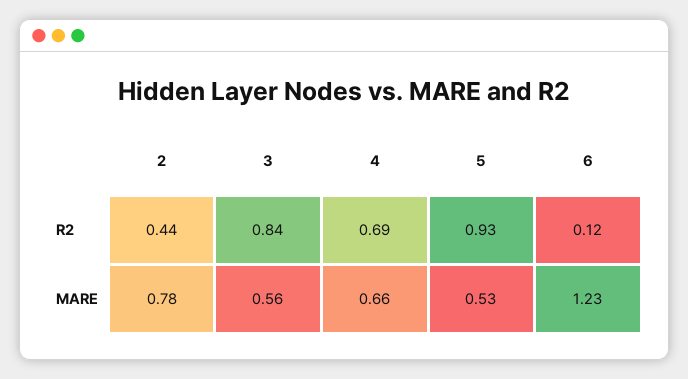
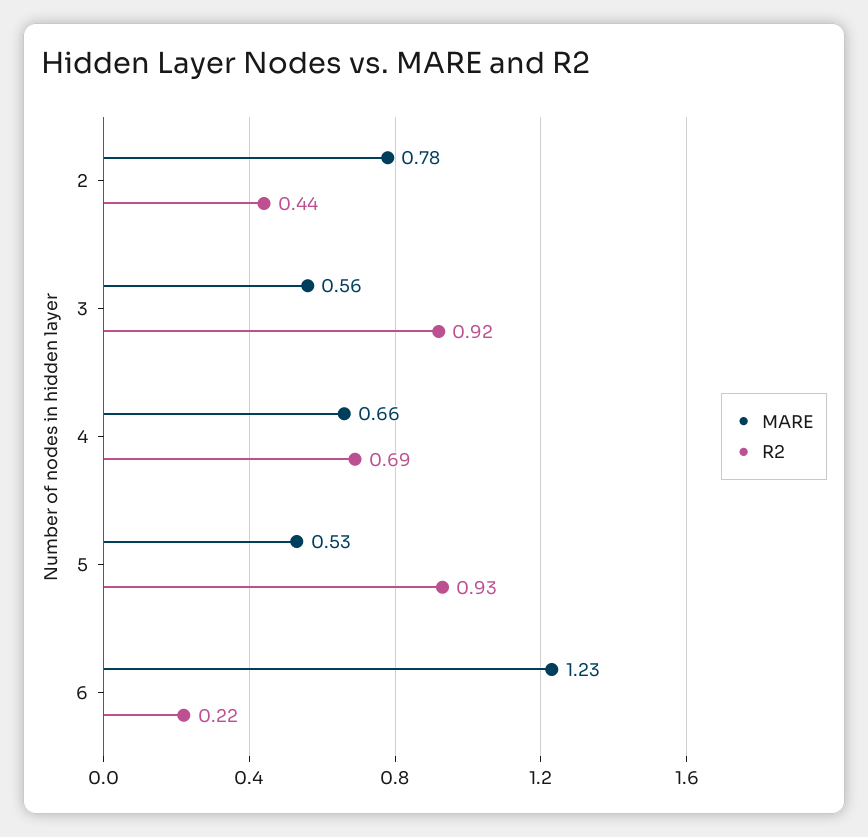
R2, 3: 0.84 -> 0.92
R2, 6: 0.12 -> 0.22

